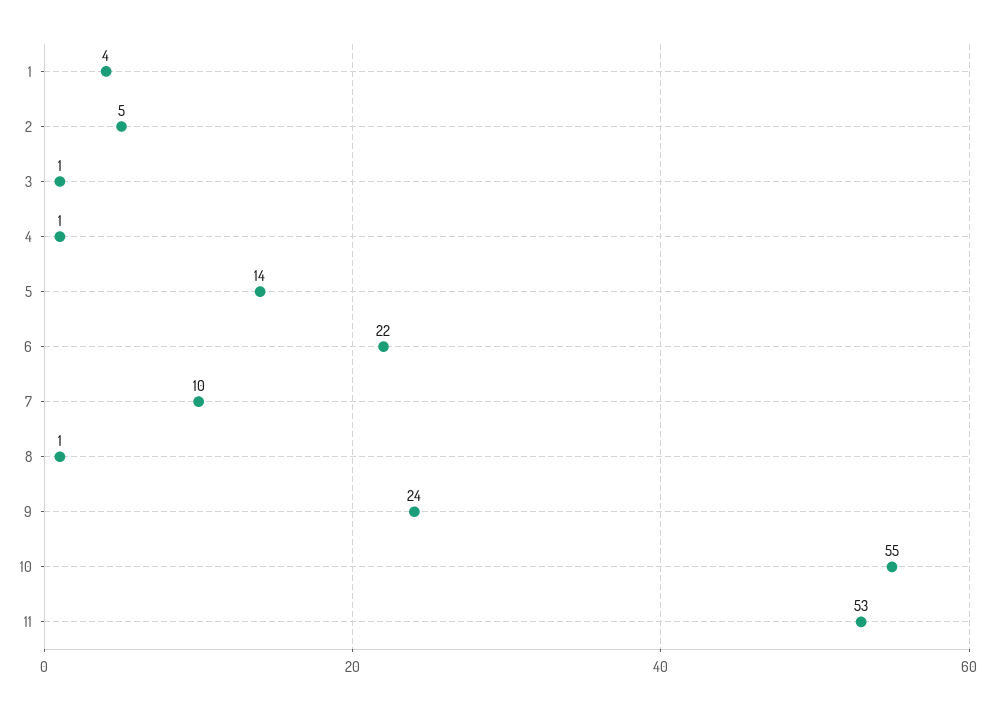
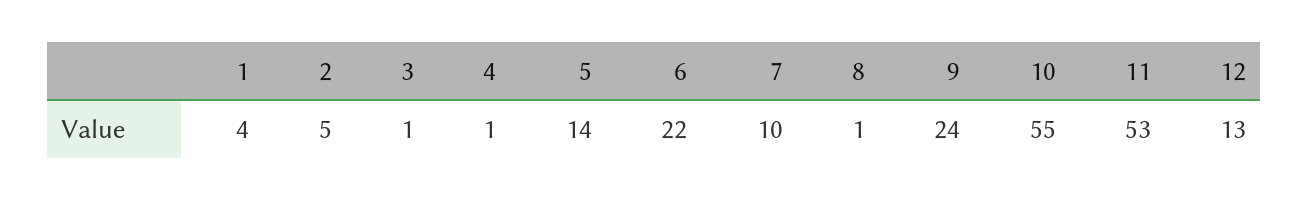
12: none -> 13

